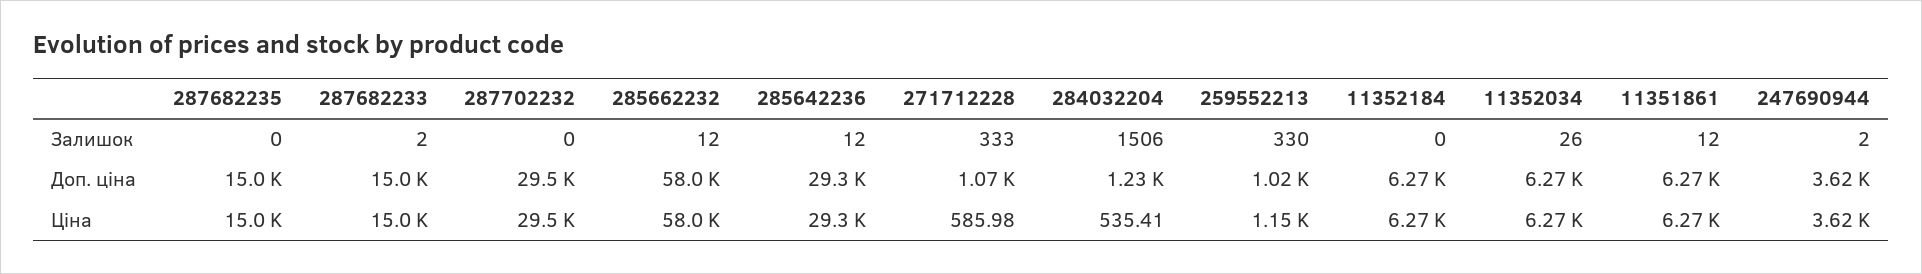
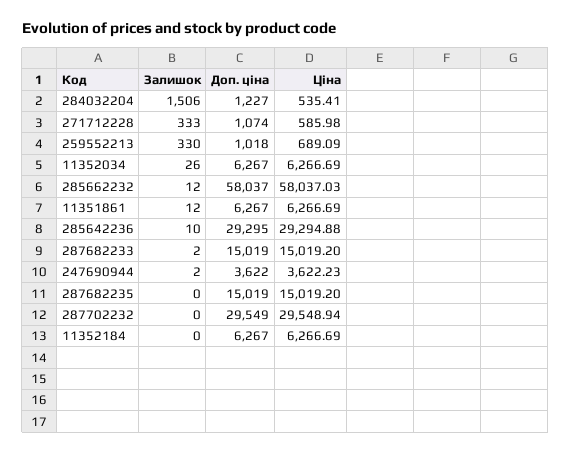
285642236, Залишок: 12 -> 10
259552213, Ціна: 1150 -> 689.09

